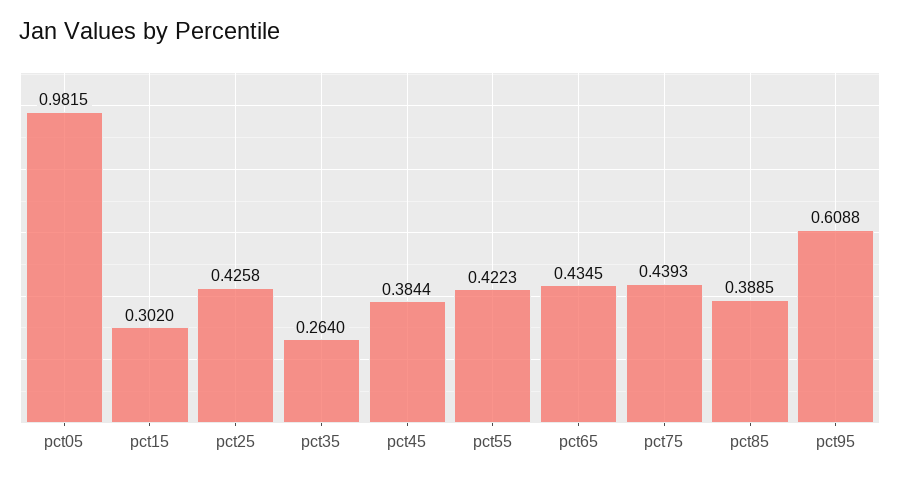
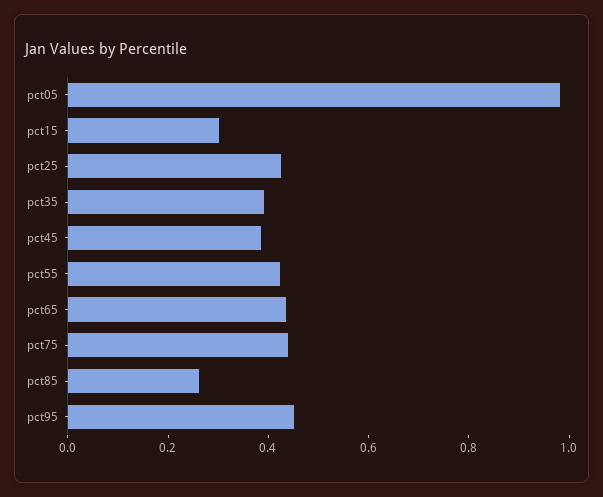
pct35: 0.264 -> 0.4
pct85: 0.3885 -> 0.25
pct95: 0.6088 -> 0.45

